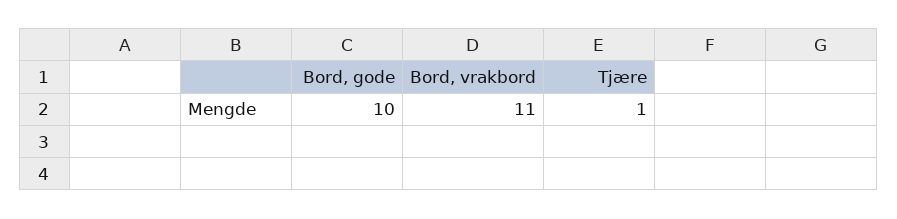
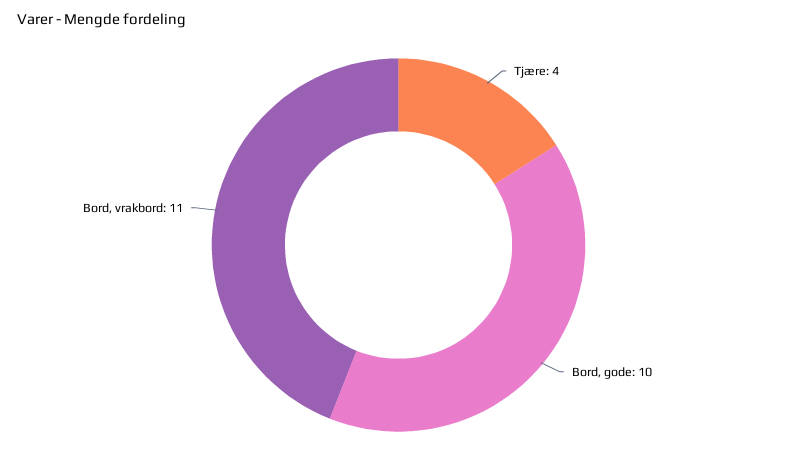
Tjære: 1 -> 4

